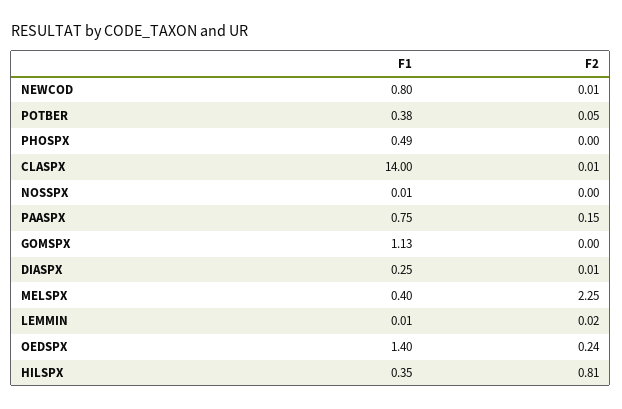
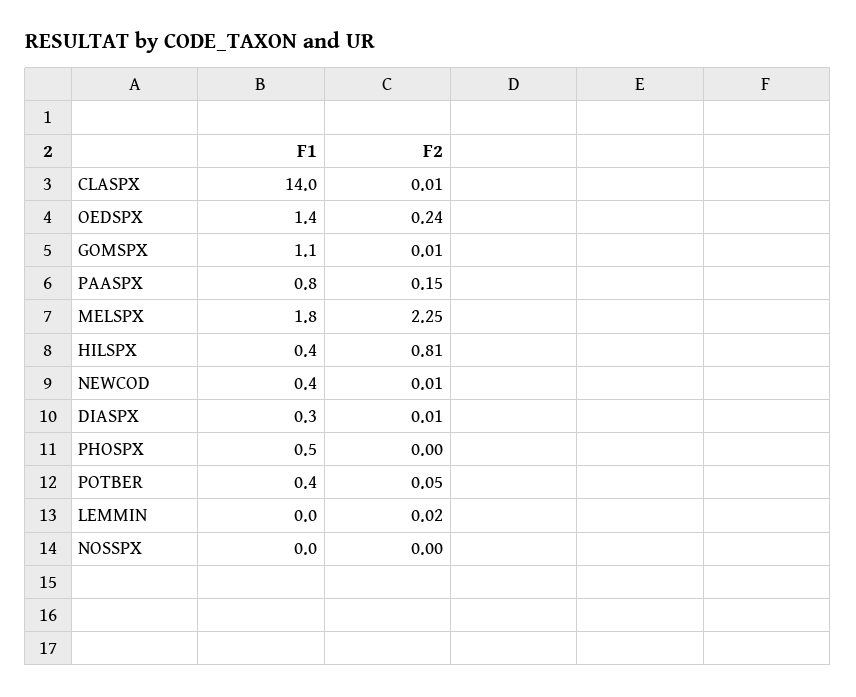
F1, NEWCOD: 0.8 -> 0.4
F2, GOMSPX: 0 -> 0.01
F1, MELSPX: 0.4 -> 1.8

